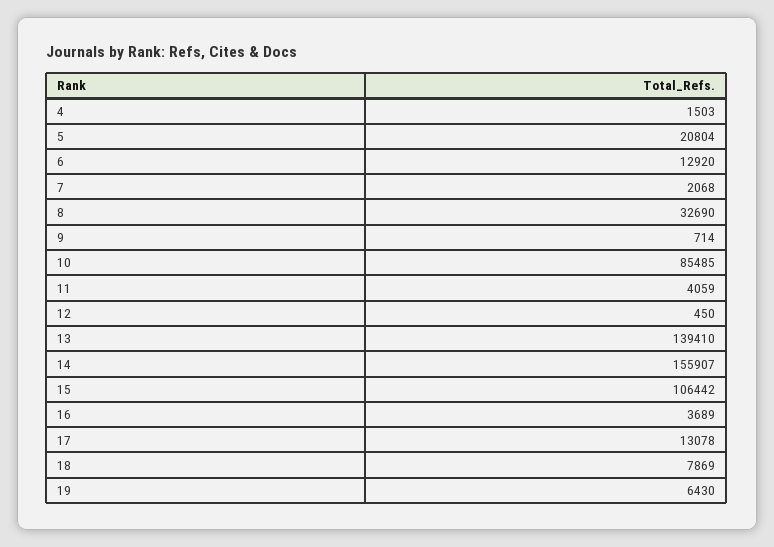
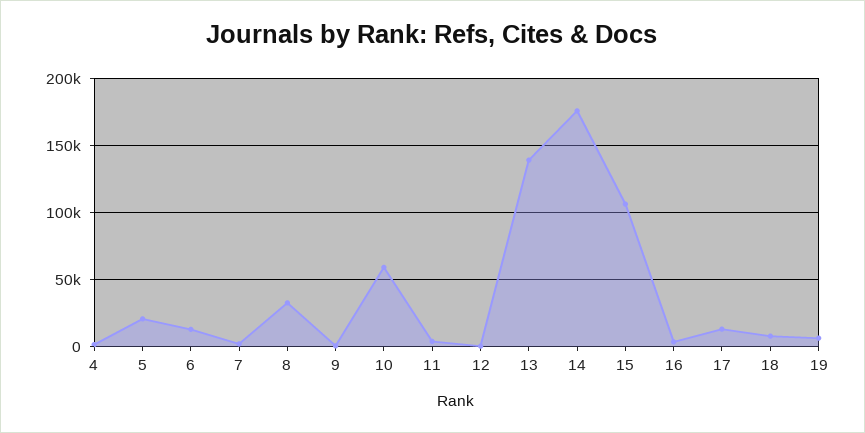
10: 85485 -> 60000
14: 155907 -> 175000

